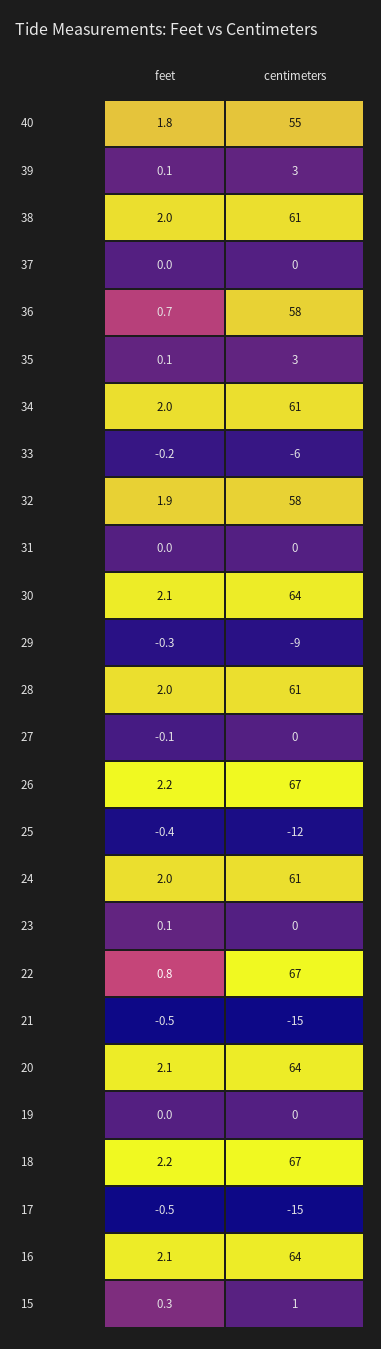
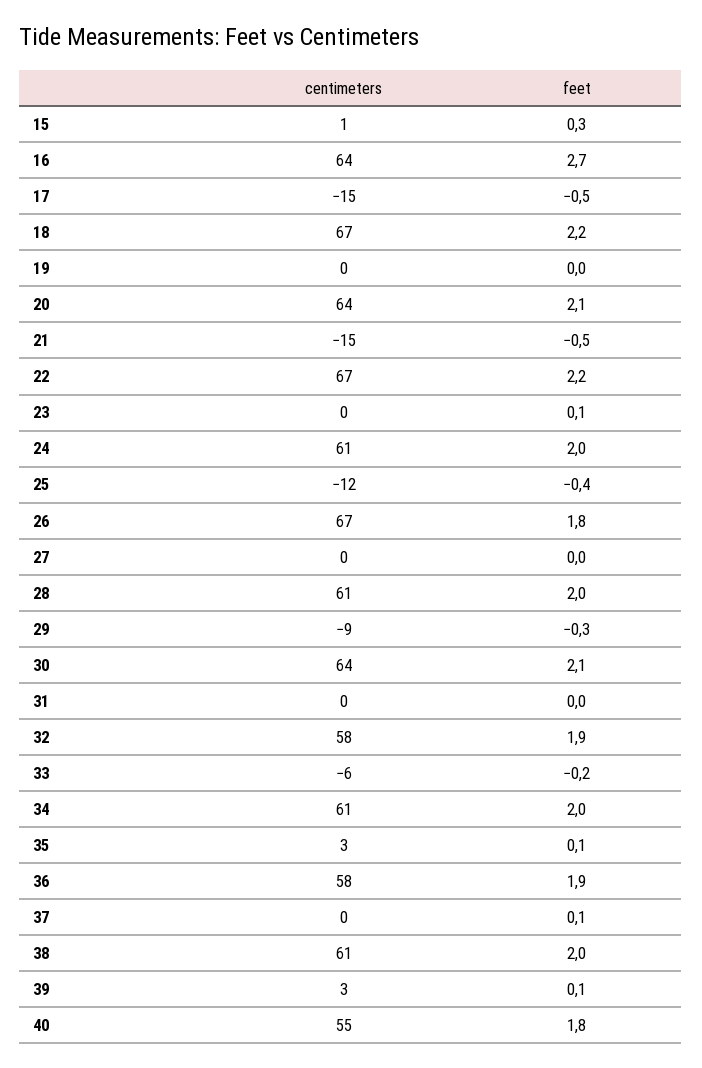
feet, 37: 0 -> 0.1
feet, 36: 0.7 -> 1.9
feet, 27: -0.1 -> 0
feet, 26: 2.2 -> 1.8
feet, 22: 0.8 -> 2.2
feet, 16: 2.1 -> 2.7

